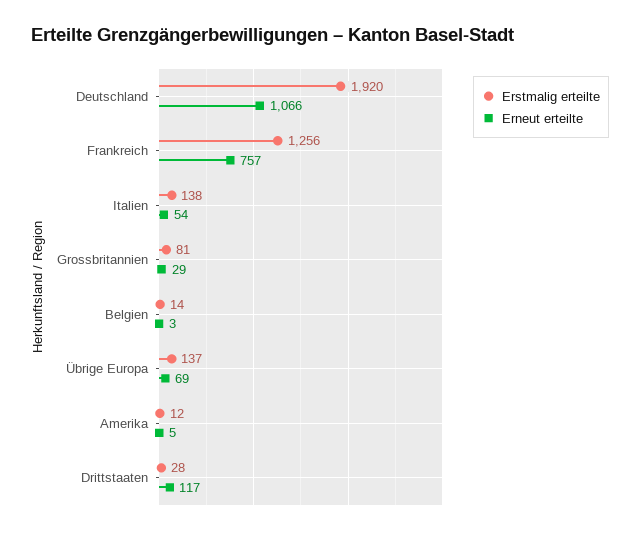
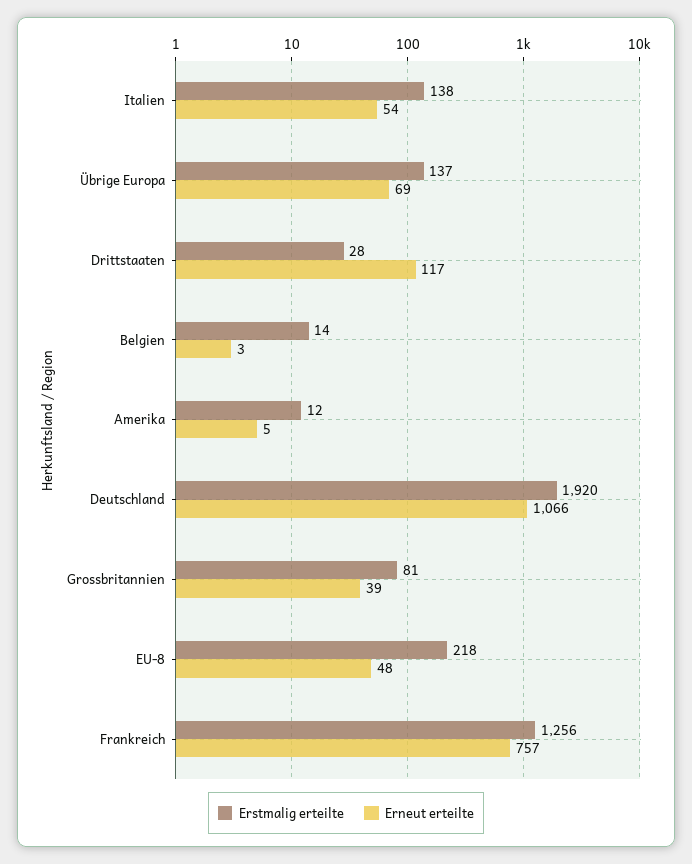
Erneut erteilte, Grossbritannien: 29 -> 39
Erstmalig erteilte, EU-8: none -> 218
Erneut erteilte, EU-8: none -> 48

